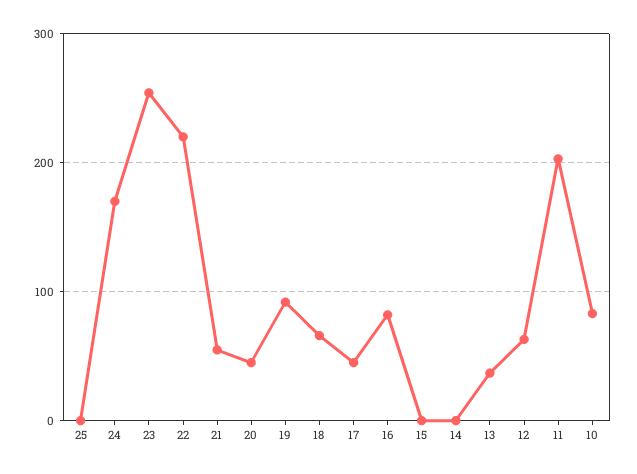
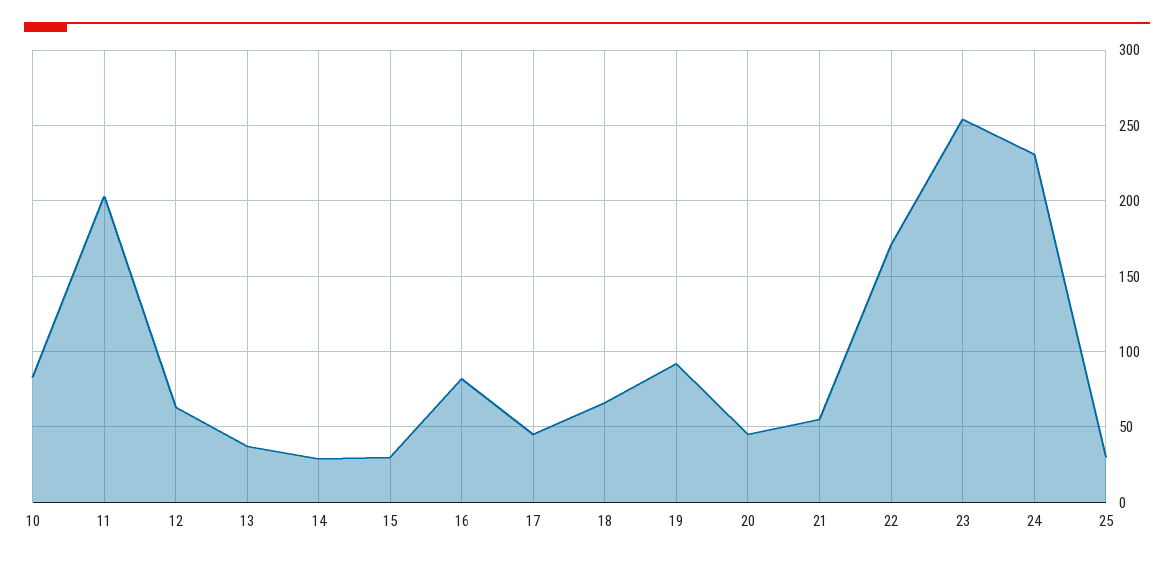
25: 0 -> 30
24: 170 -> 230
22: 220 -> 170
15: 0 -> 30
14: 0 -> 30

